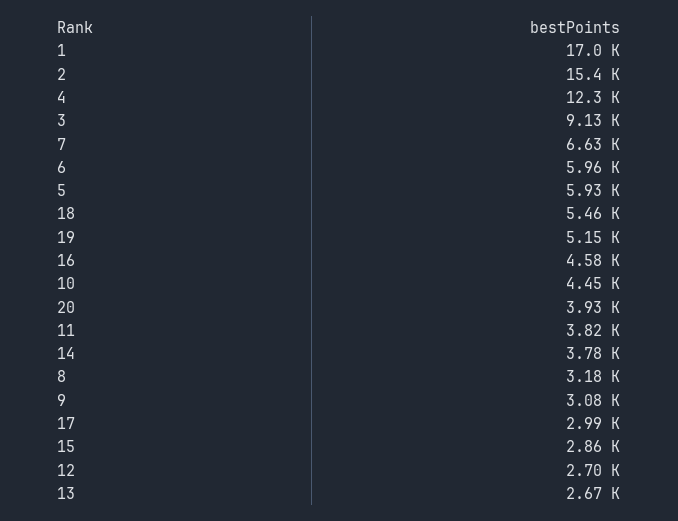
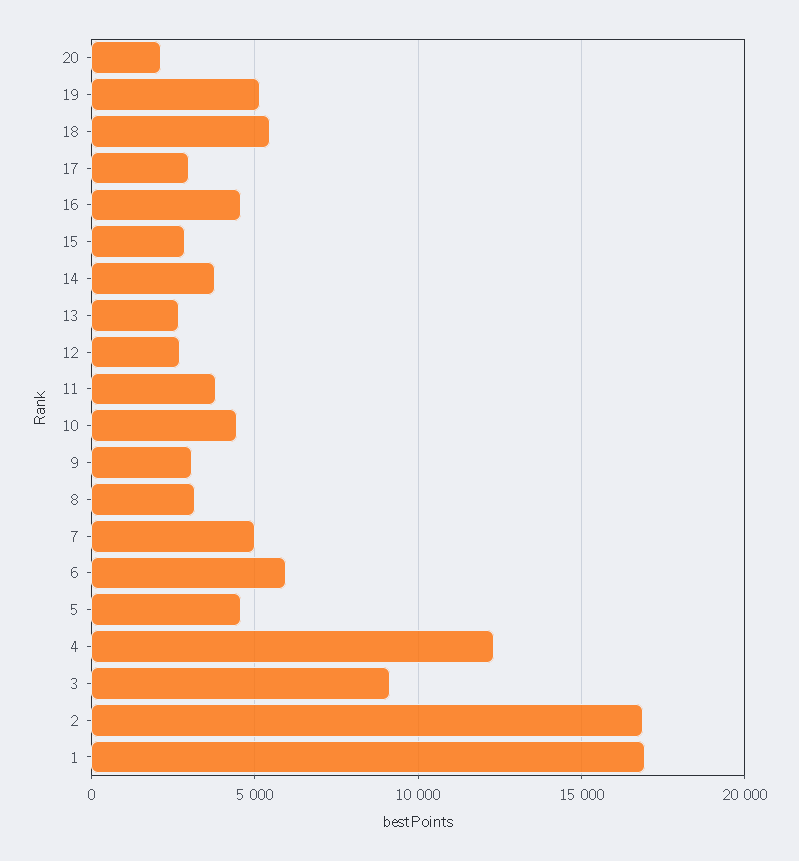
2: 15400 -> 17000
7: 6630 -> 5000
5: 5930 -> 4500
20: 3930 -> 2000

